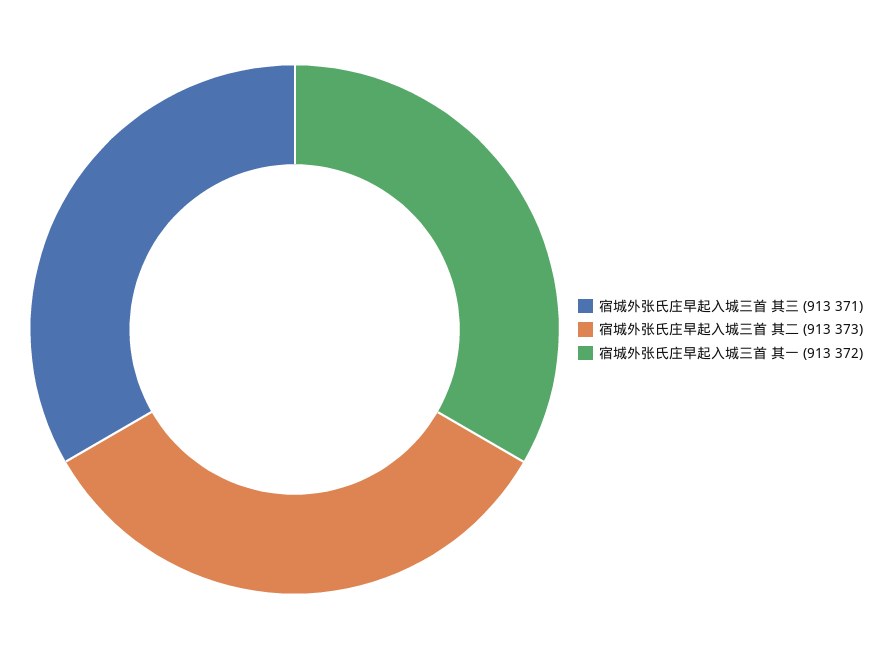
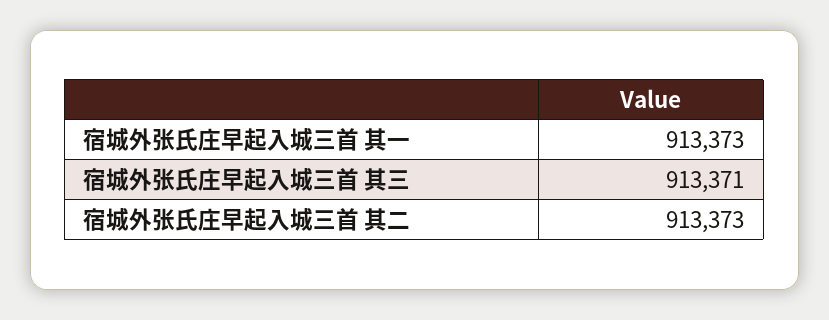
宿城外张氏庄早起入城三首 其一: 913372 -> 913373

